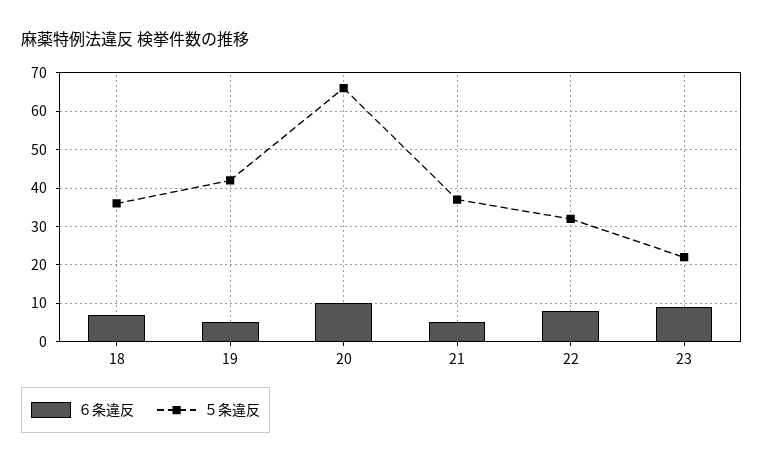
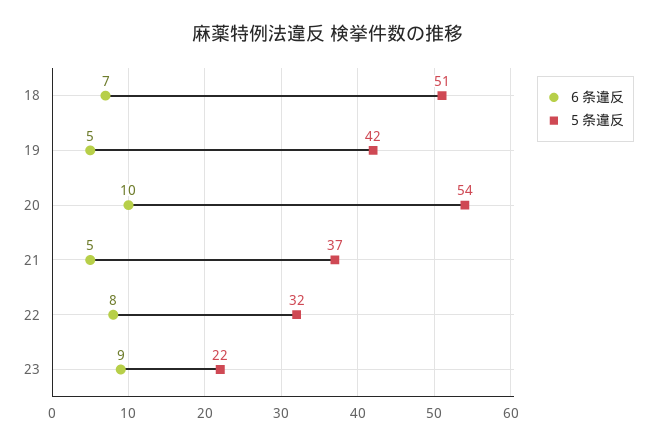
５条違反, 18: 35 -> 51
５条違反, 20: 65 -> 54

